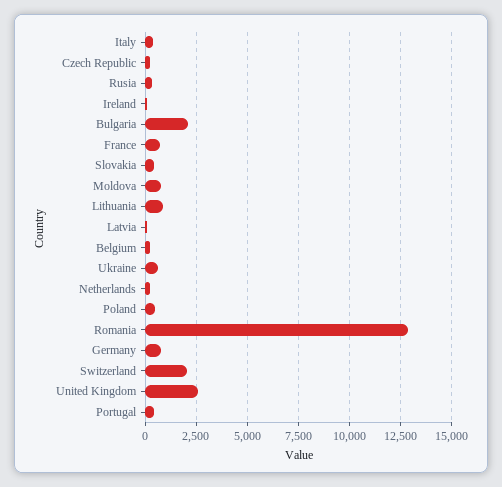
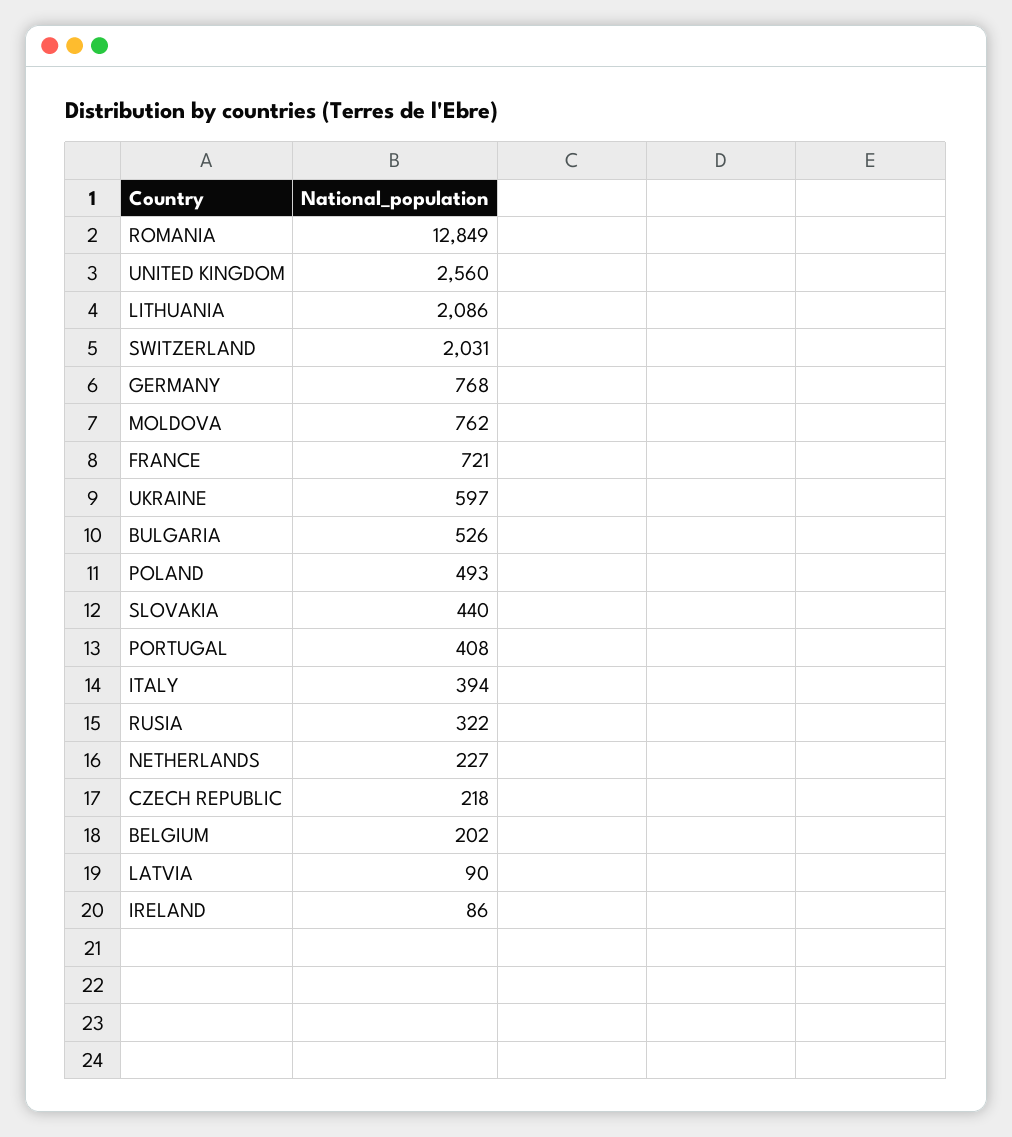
Bulgaria: 2000 -> 526
Lithuania: 1000 -> 2086

